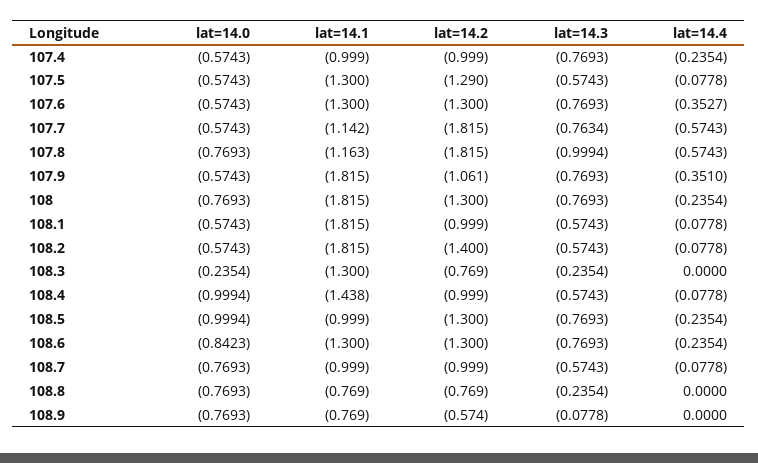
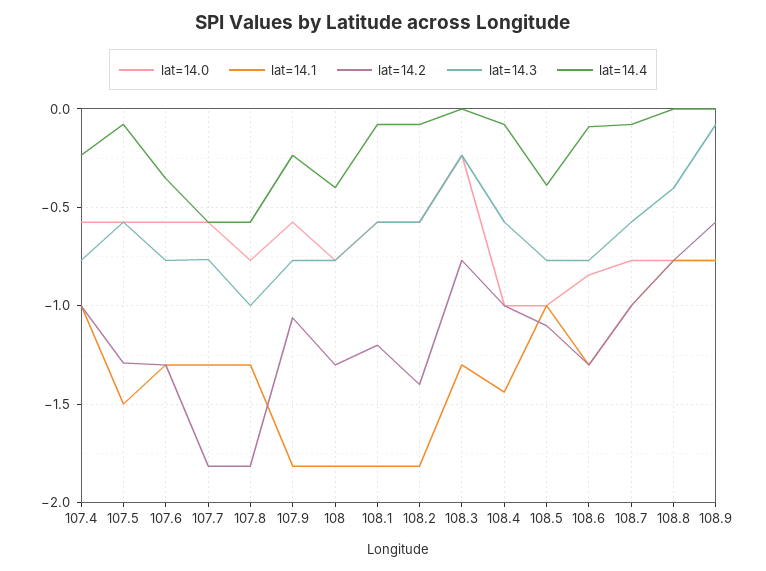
lat=14.1, 107.5: -1.3 -> -1.5
lat=14.1, 107.7: -1.142 -> -1.3
lat=14.1, 107.8: -1.163 -> -1.3
lat=14.4, 107.9: -0.351 -> -0.25
lat=14.4, 108: -0.2354 -> -0.4
lat=14.2, 108.1: -0.999 -> -1.2
lat=14.2, 108.5: -1.3 -> -1.1
lat=14.4, 108.5: -0.2354 -> -0.4
lat=14.4, 108.6: -0.2354 -> -0.1
lat=14.3, 108.8: -0.2354 -> -0.4

